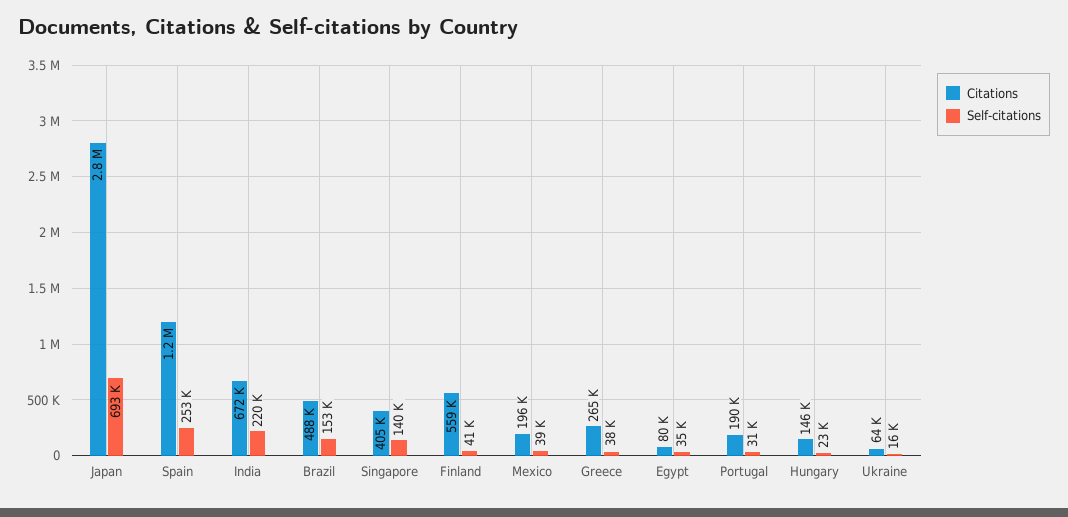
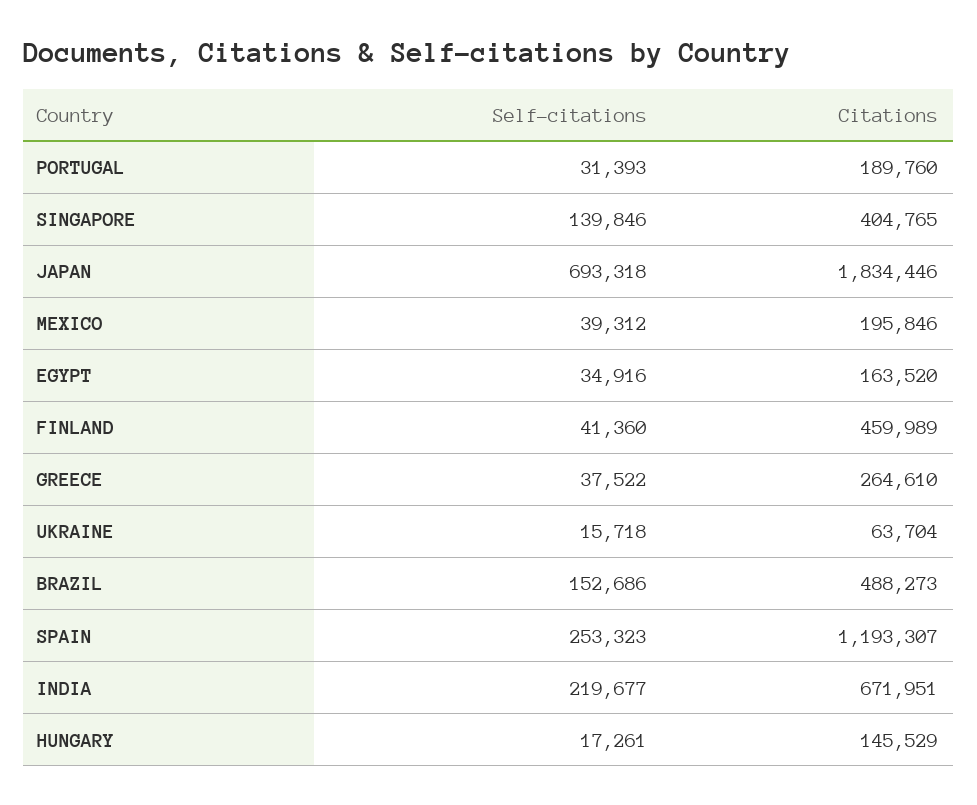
Citations, Japan: 2800000 -> 1834446
Citations, Finland: 559000 -> 459989
Citations, Egypt: 80000 -> 163520
Self-citations, Hungary: 23000 -> 17261

